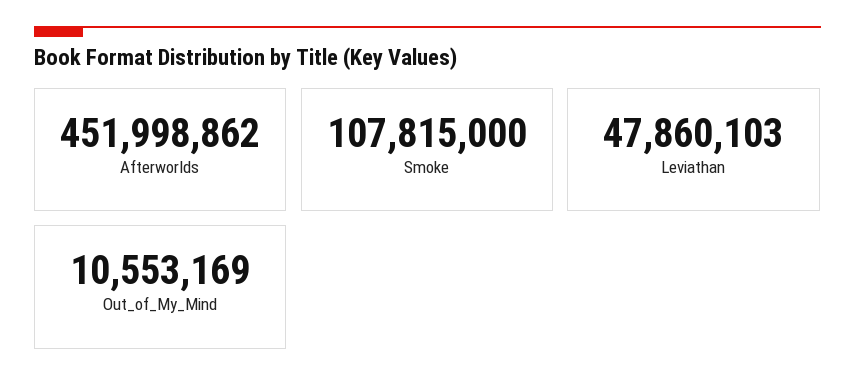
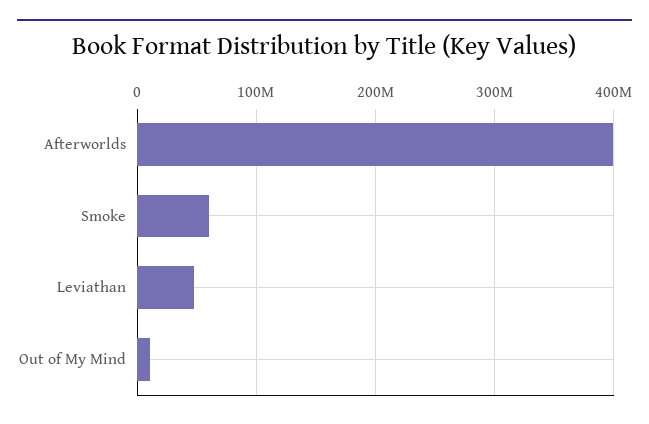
Afterworlds: 451998862 -> 400000000
Smoke: 107815000 -> 60000000

